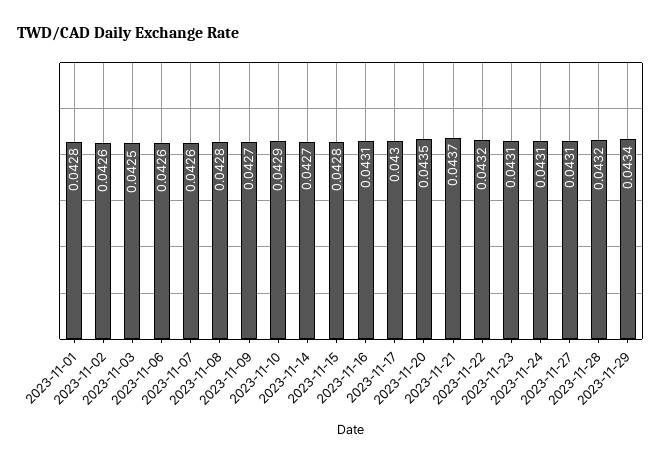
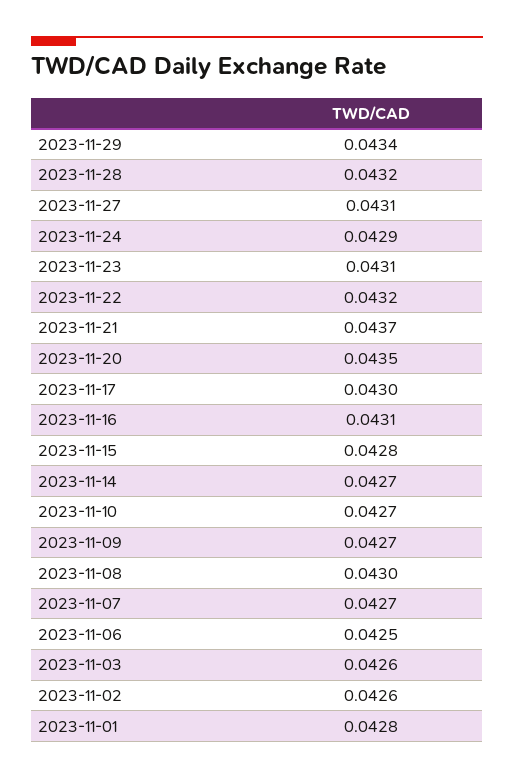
2023-11-03: 0.0425 -> 0.0426
2023-11-06: 0.0426 -> 0.0425
2023-11-07: 0.0426 -> 0.0427
2023-11-08: 0.0428 -> 0.043
2023-11-10: 0.0429 -> 0.0427
2023-11-24: 0.0431 -> 0.0429

